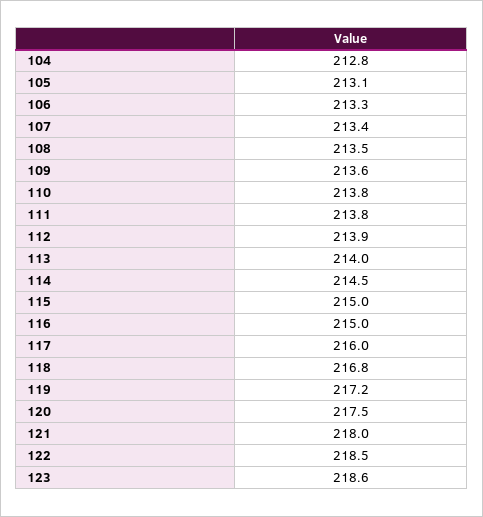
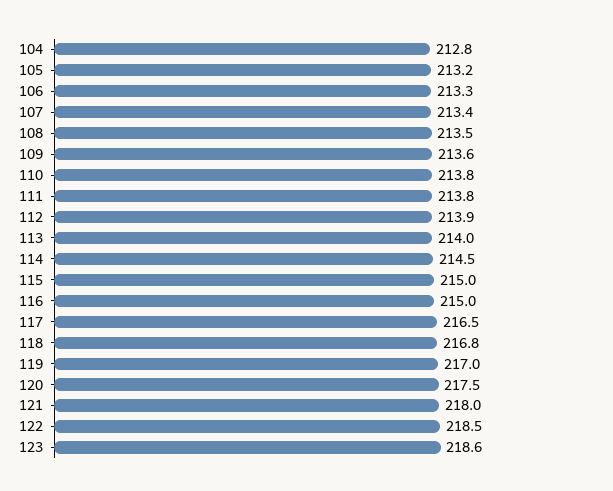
105: 213.1 -> 213.2
117: 216 -> 216.5
119: 217.2 -> 217

